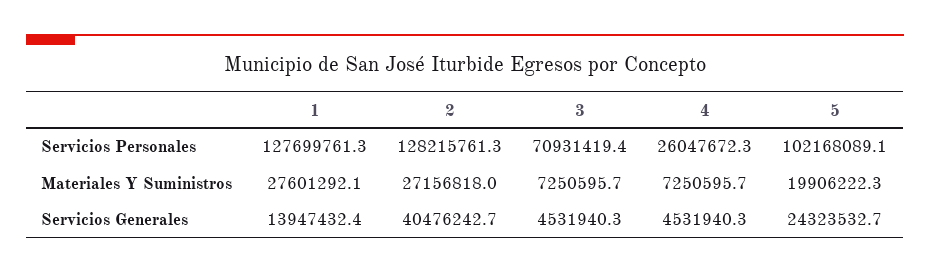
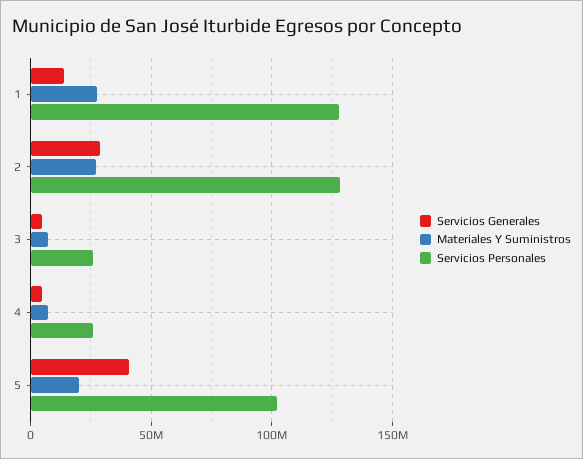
Servicios Personales, 3: 70931419.4 -> 25000000
Servicios Generales, 2: 40476242.7 -> 30000000
Servicios Generales, 5: 24323532.7 -> 40000000

